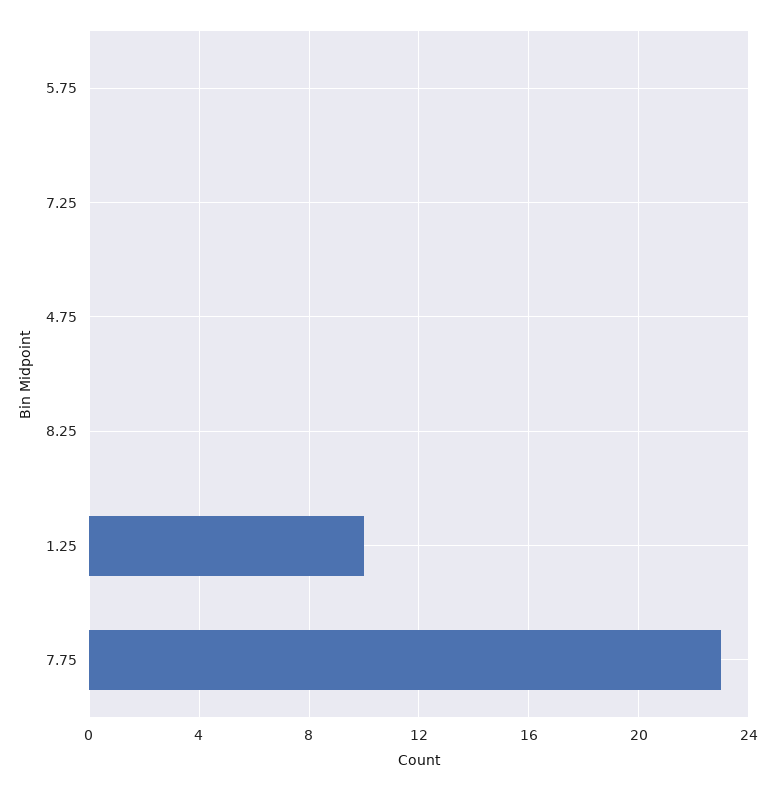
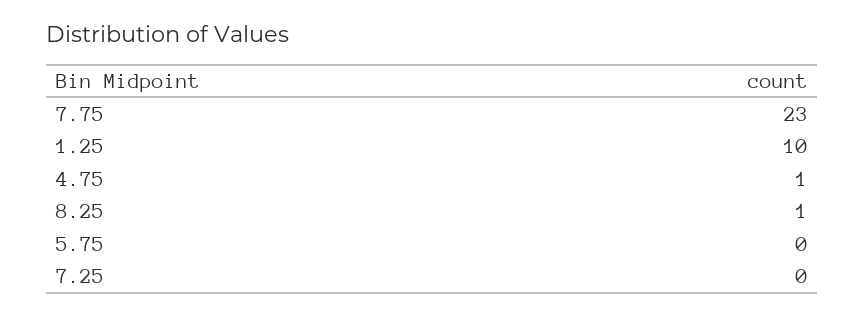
4.75: 0 -> 1
8.25: 0 -> 1

